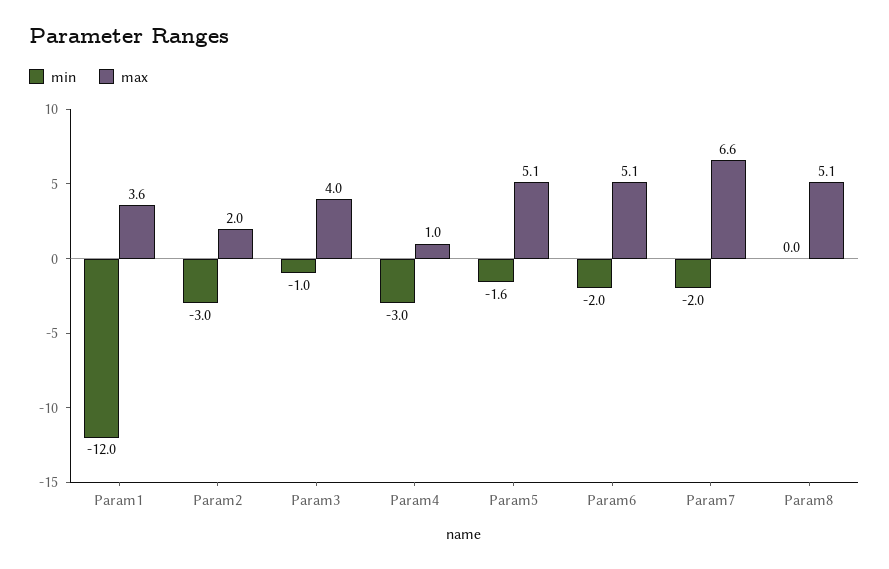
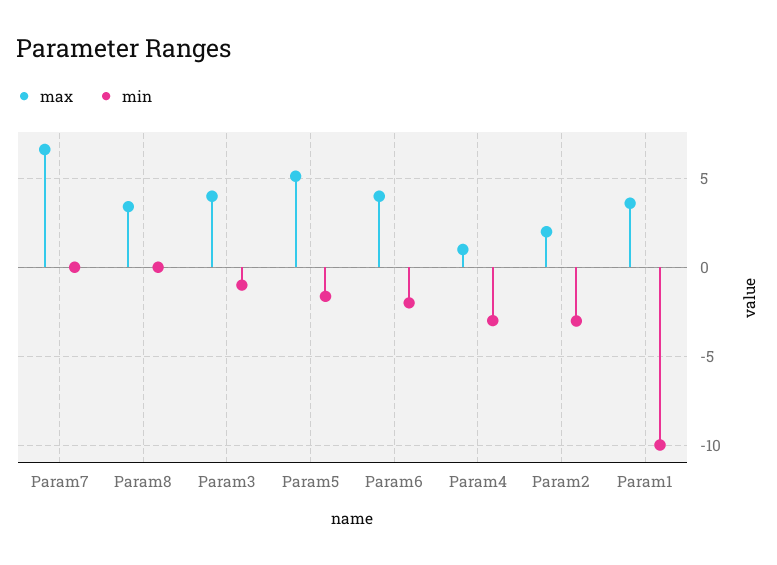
min, Param1: -12 -> -10
max, Param6: 5.1 -> 4
min, Param7: -2 -> 0
max, Param8: 5.1 -> 3.5

